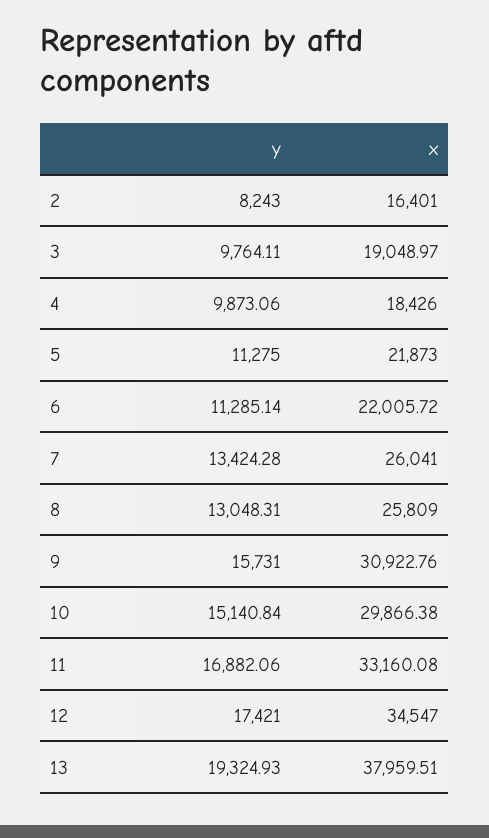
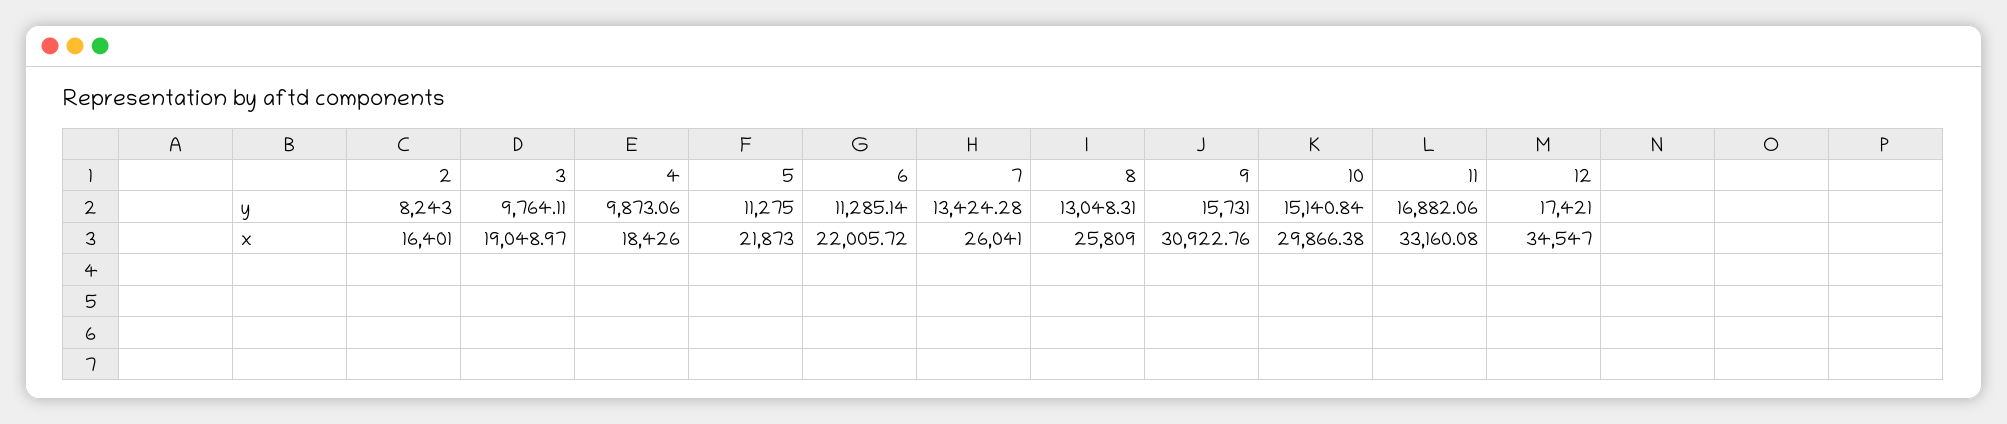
y, 13: 19324.93 -> none
x, 13: 37959.51 -> none

